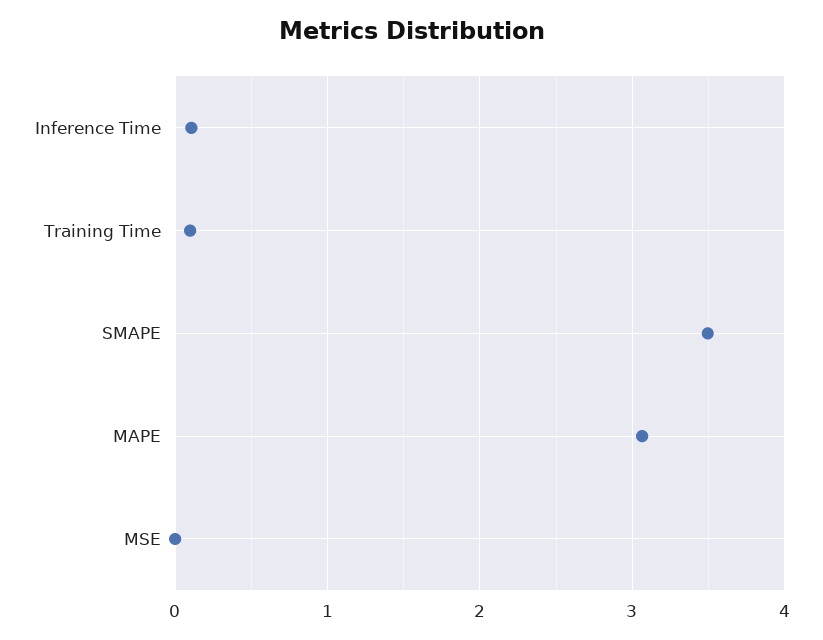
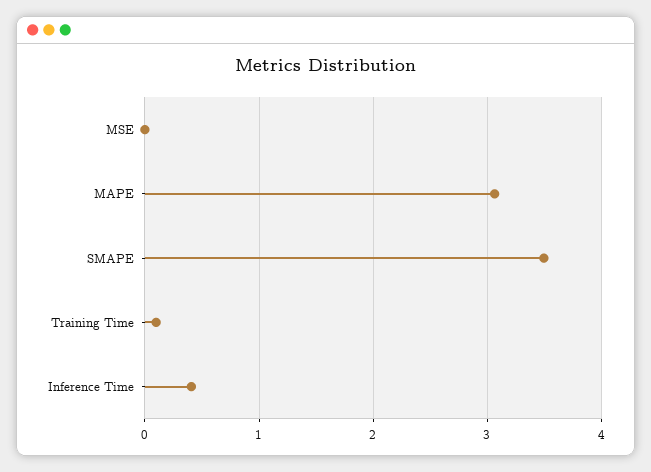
Inference Time: 0.1 -> 0.4

